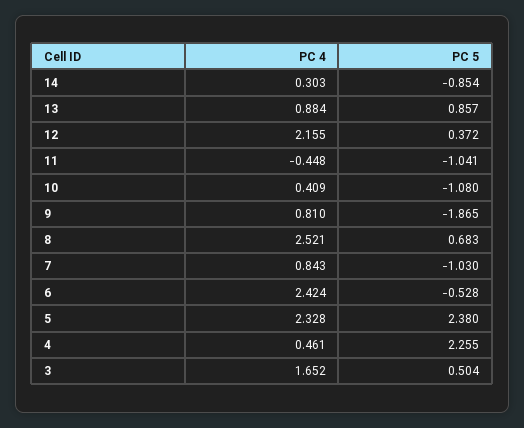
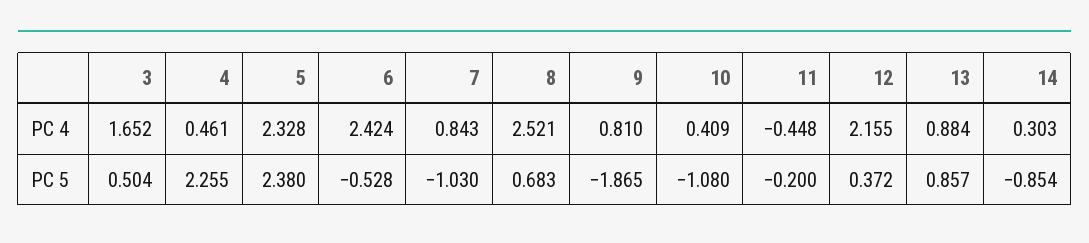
PC 5, 11: -1.041 -> -0.2

